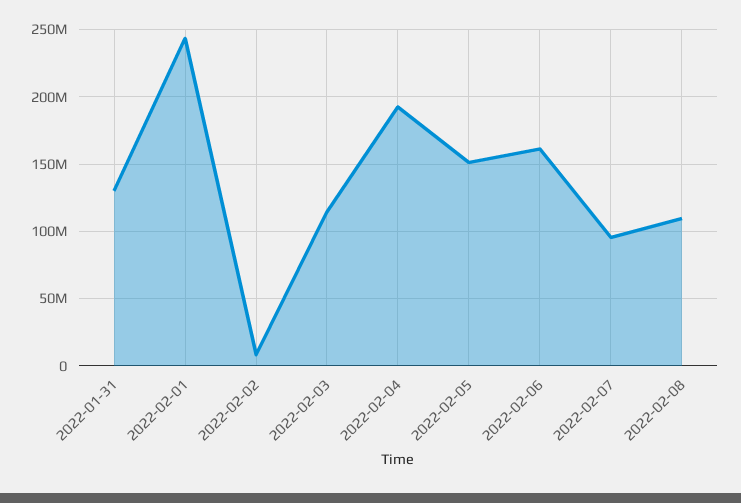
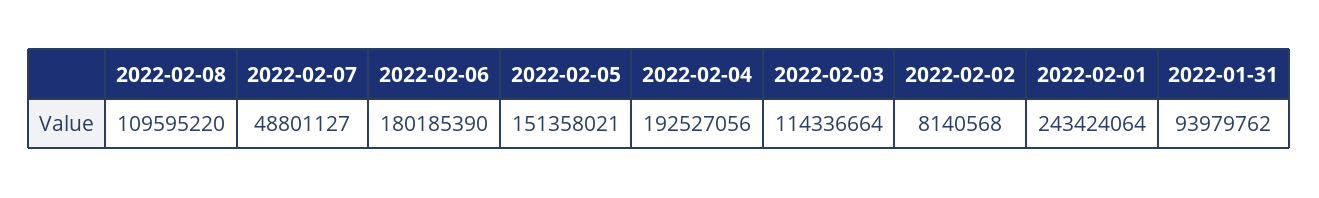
2022-01-31: 130000000 -> 93979762
2022-02-06: 160000000 -> 180185390
2022-02-07: 95000000 -> 48801127

